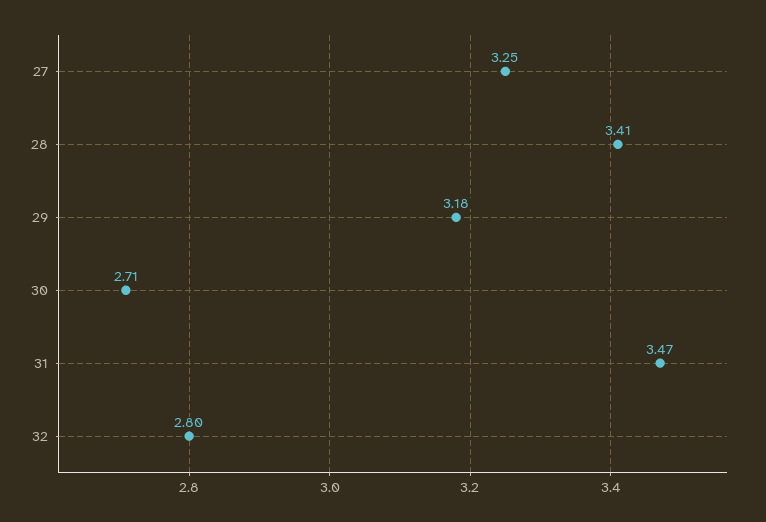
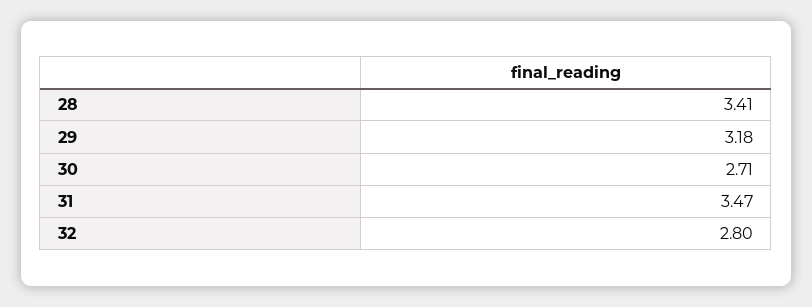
27: 3.25 -> none

